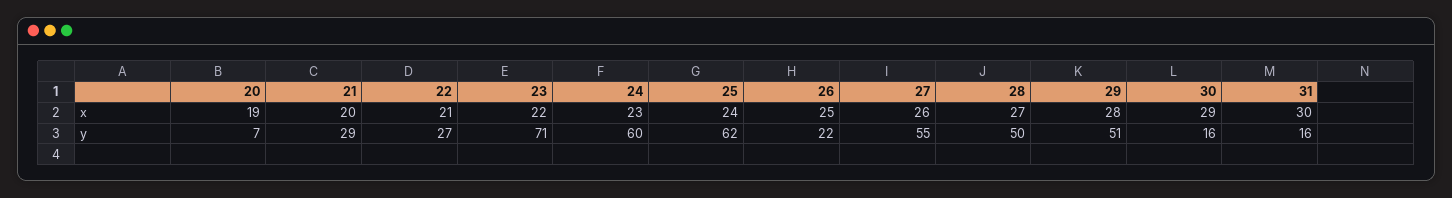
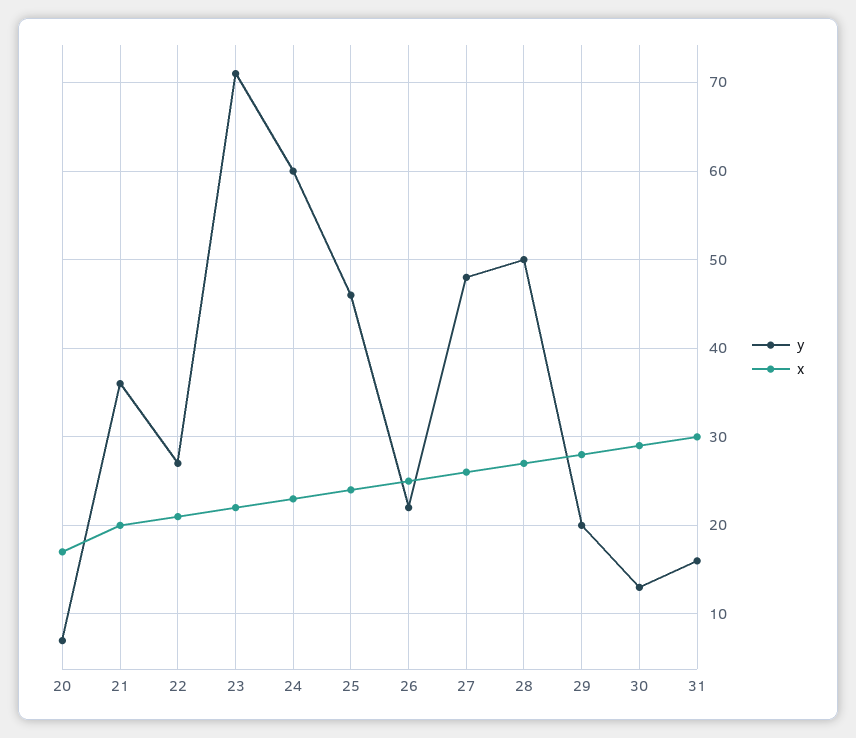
x, 20: 19 -> 17
y, 21: 29 -> 36
y, 25: 62 -> 46
y, 27: 55 -> 48
y, 29: 51 -> 20
y, 30: 16 -> 13

